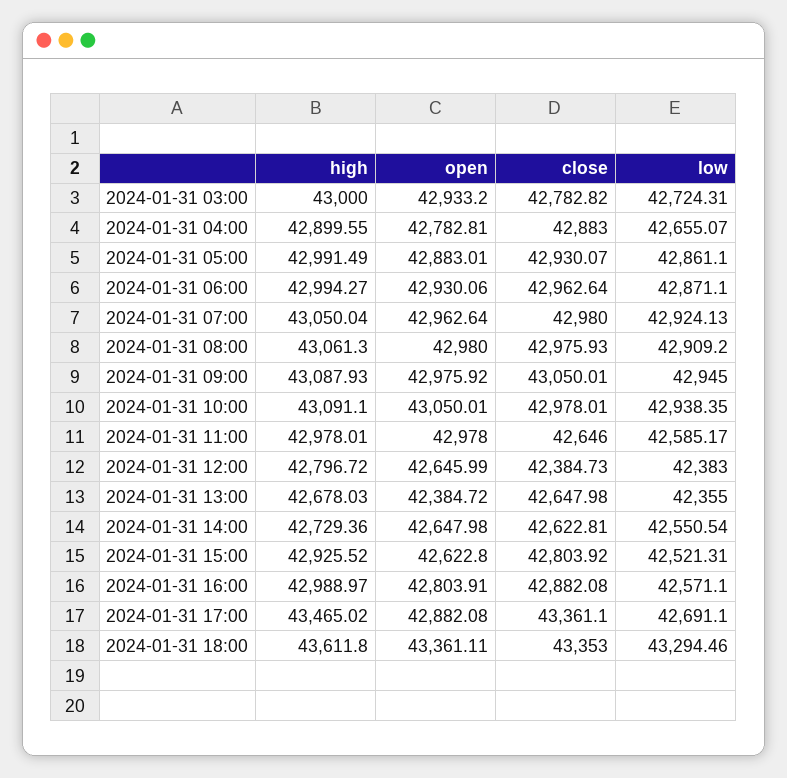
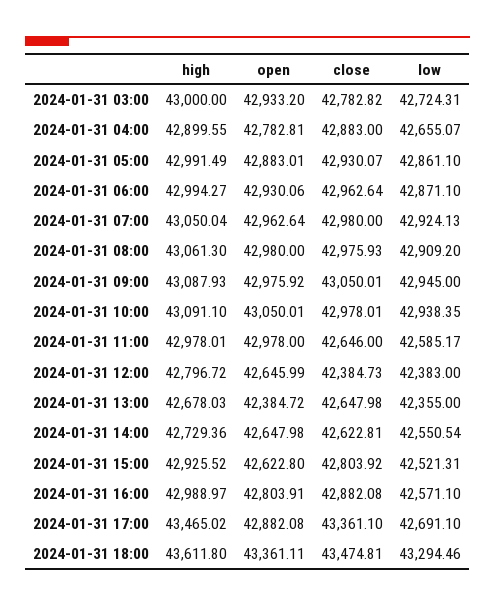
close, 2024-01-31 18:00: 43353 -> 43474.81

